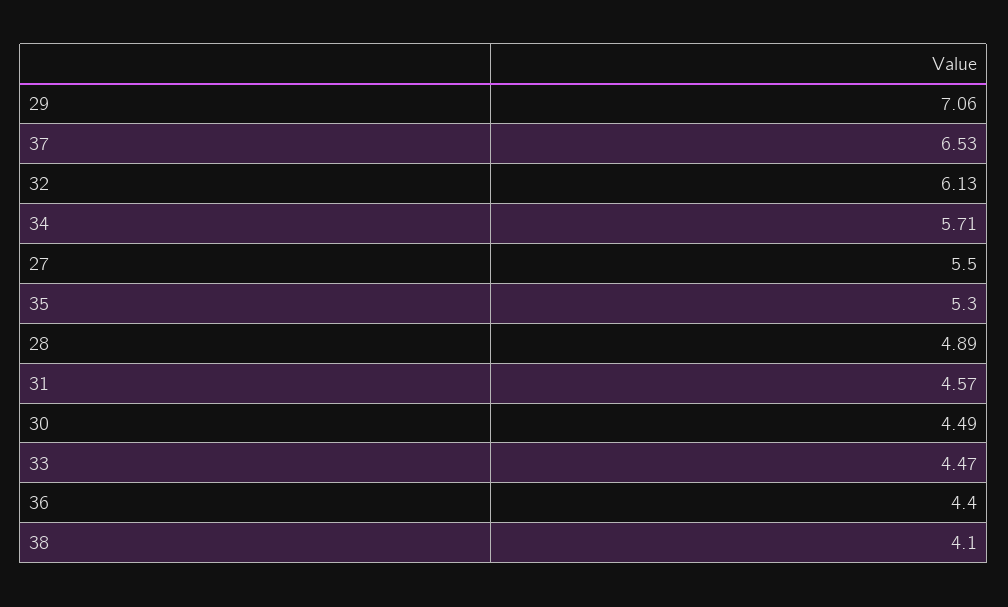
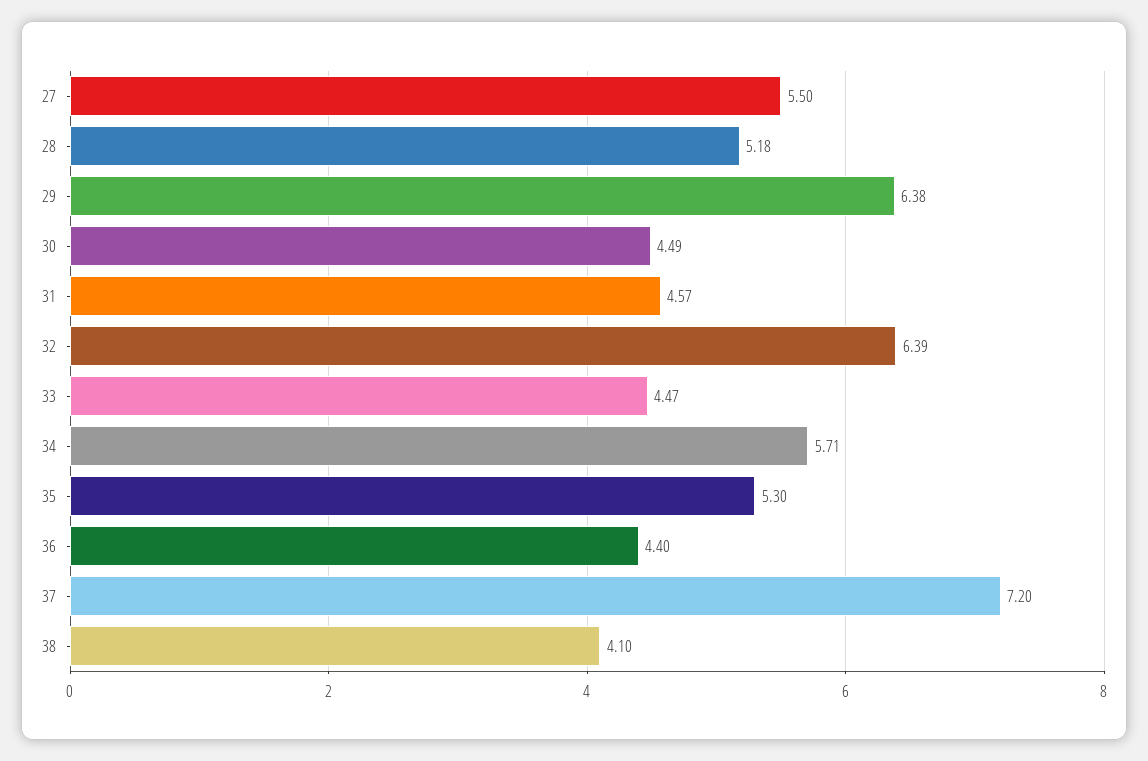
29: 7.06 -> 6.38
37: 6.53 -> 7.2
32: 6.13 -> 6.39
28: 4.89 -> 5.18

